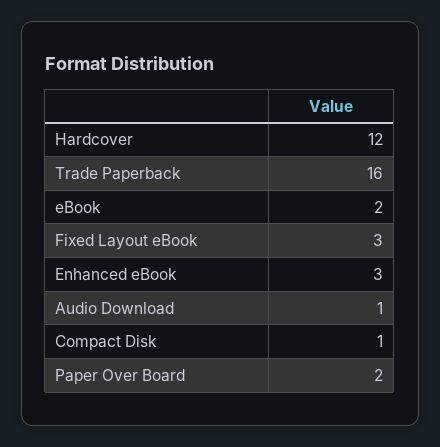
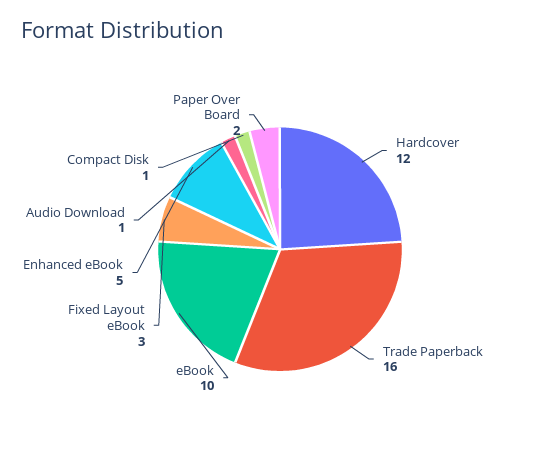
eBook: 2 -> 10
Enhanced eBook: 3 -> 5

